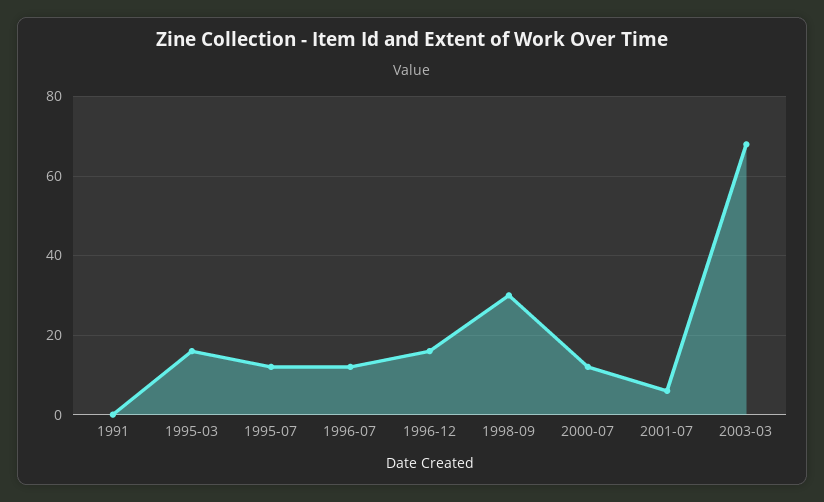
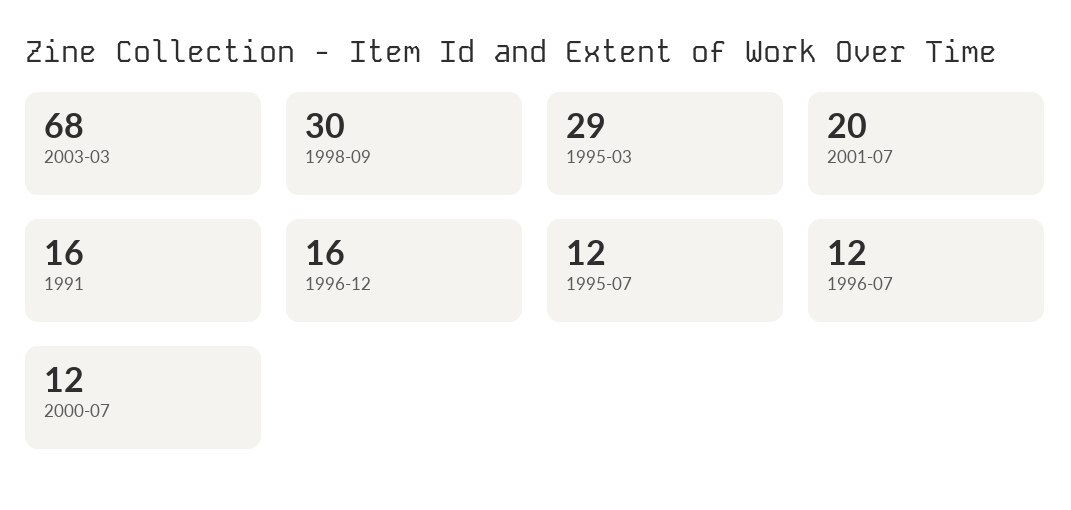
1991: 0 -> 16
1995-03: 15 -> 29
2001-07: 5 -> 20

